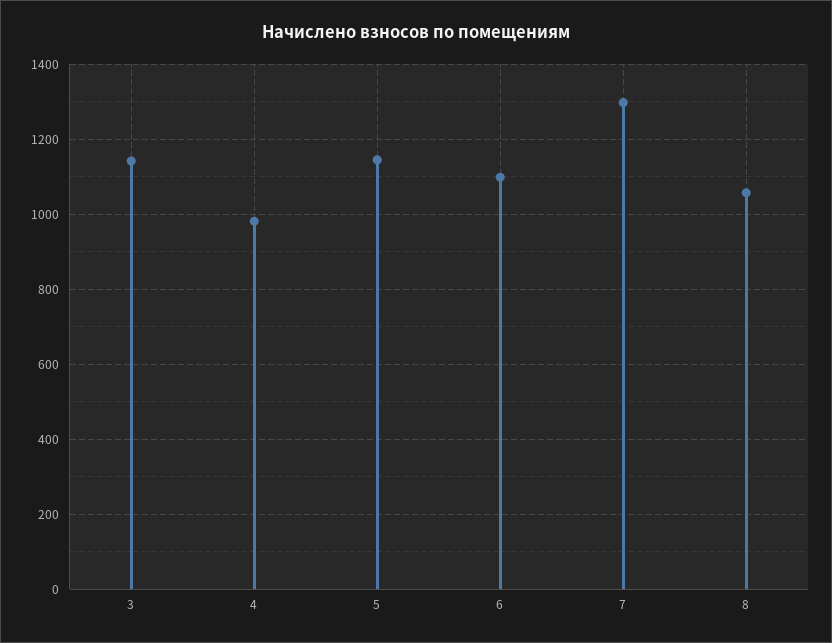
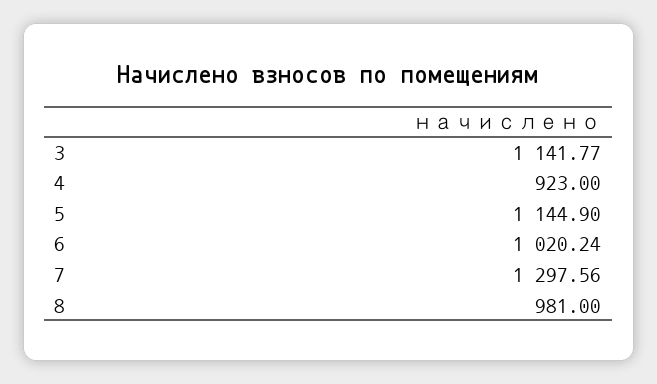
4: 980 -> 923
6: 1100 -> 1020.24
8: 1060 -> 981

